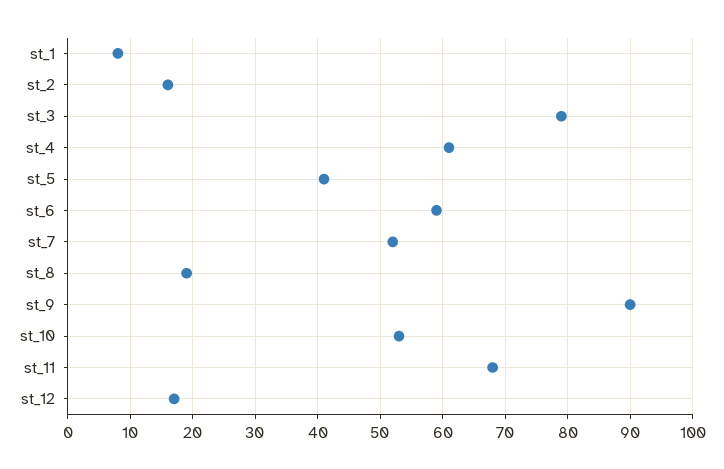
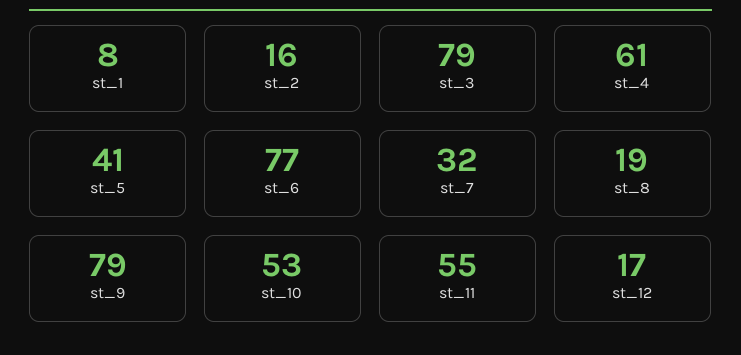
st_6: 59 -> 77
st_7: 52 -> 32
st_9: 90 -> 79
st_11: 68 -> 55

